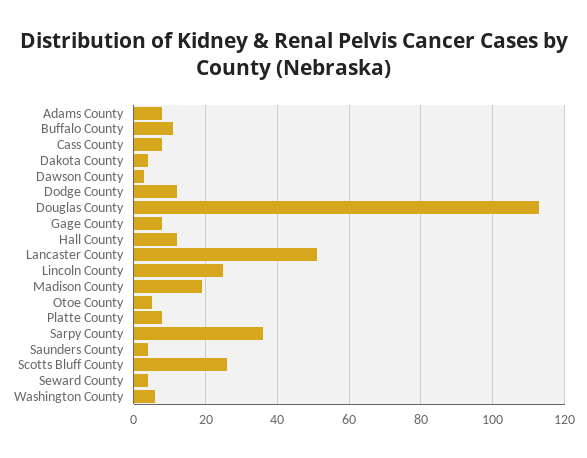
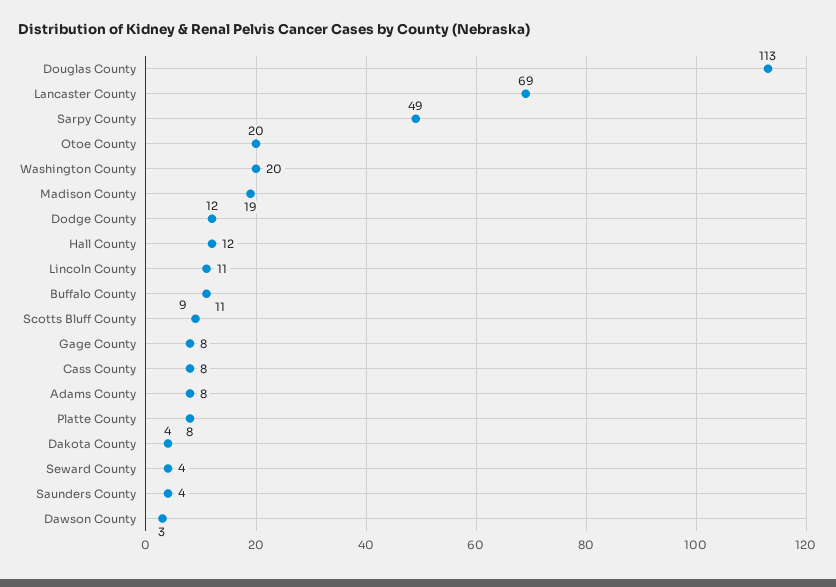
Lancaster County: 50 -> 69
Lincoln County: 25 -> 11
Otoe County: 5 -> 20
Sarpy County: 35 -> 49
Scotts Bluff County: 25 -> 9
Washington County: 5 -> 20

